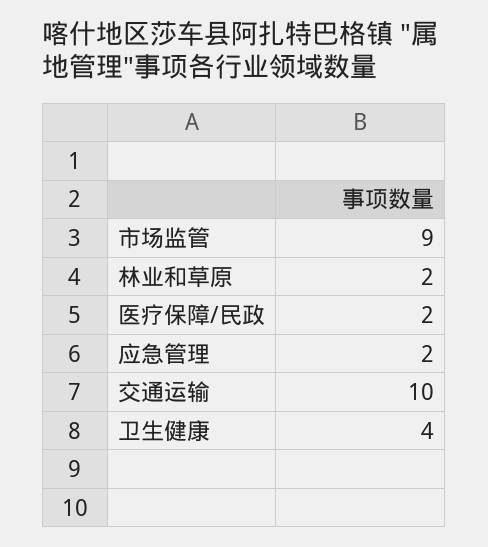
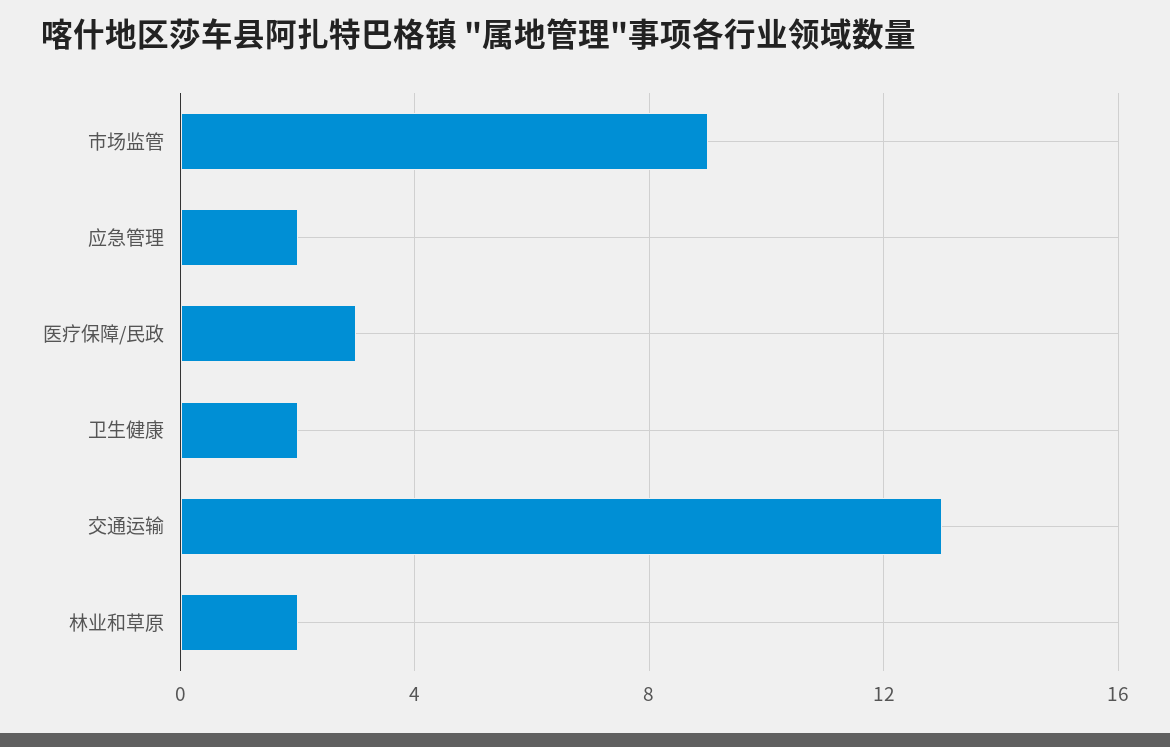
医疗保障/民政: 2 -> 3
交通运输: 10 -> 13
卫生健康: 4 -> 2

